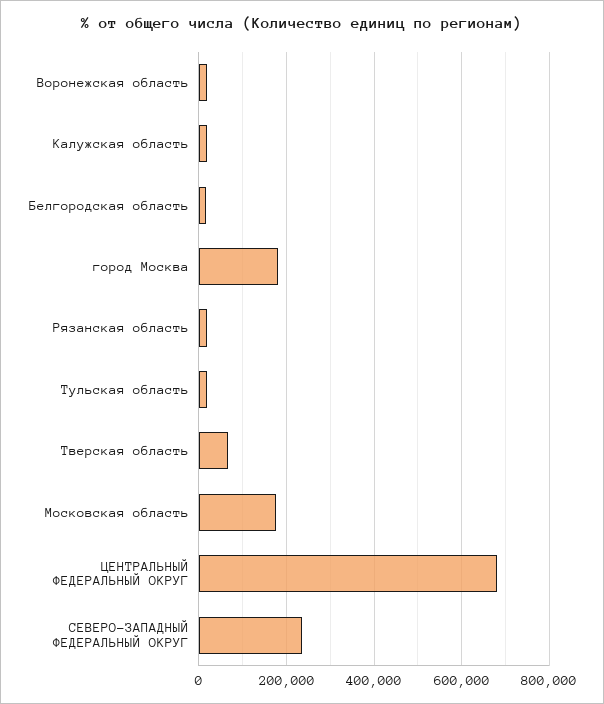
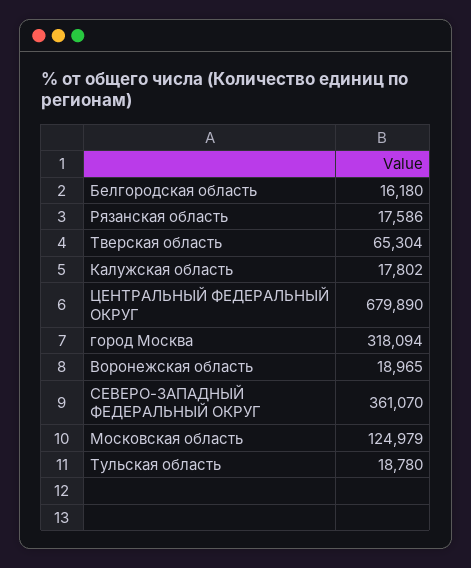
город Москва: 180000 -> 318094
Московская область: 180000 -> 124979
СЕВЕРО-ЗАПАДНЫЙ ФЕДЕРАЛЬНЫЙ ОКРУГ: 240000 -> 361070

